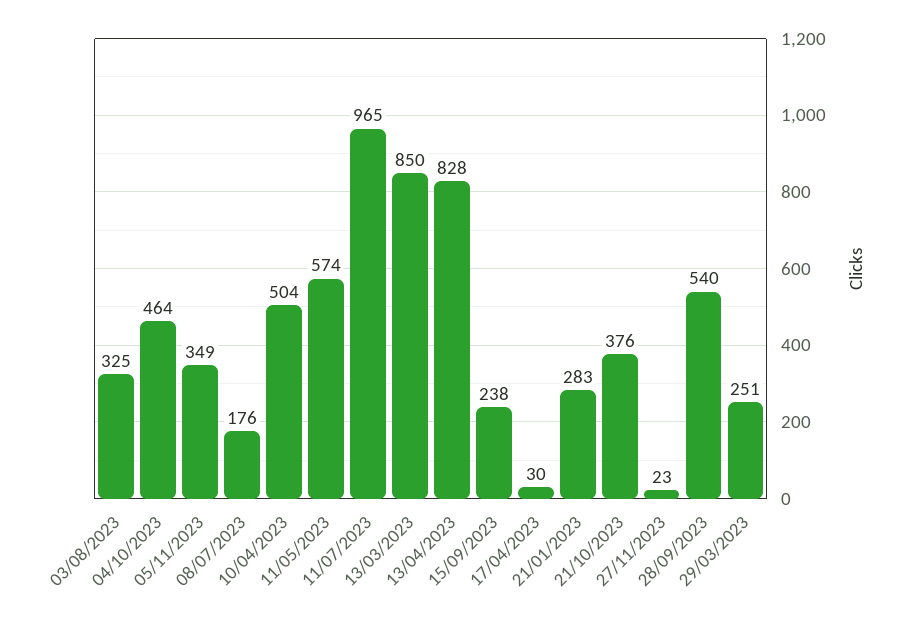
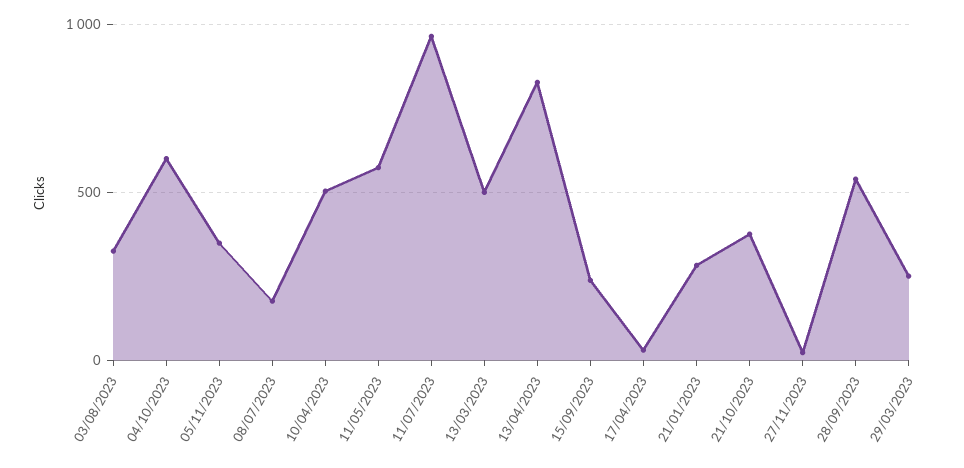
04/10/2023: 464 -> 600
13/03/2023: 850 -> 500

